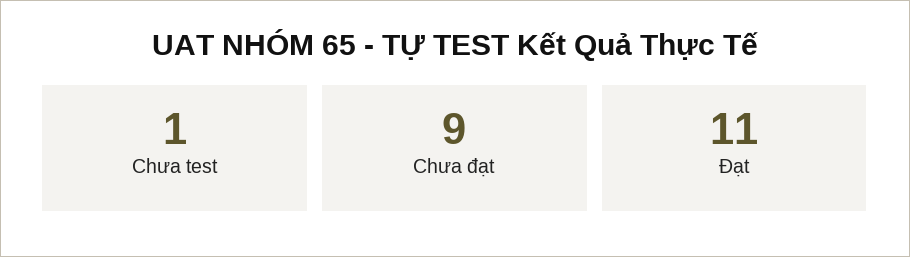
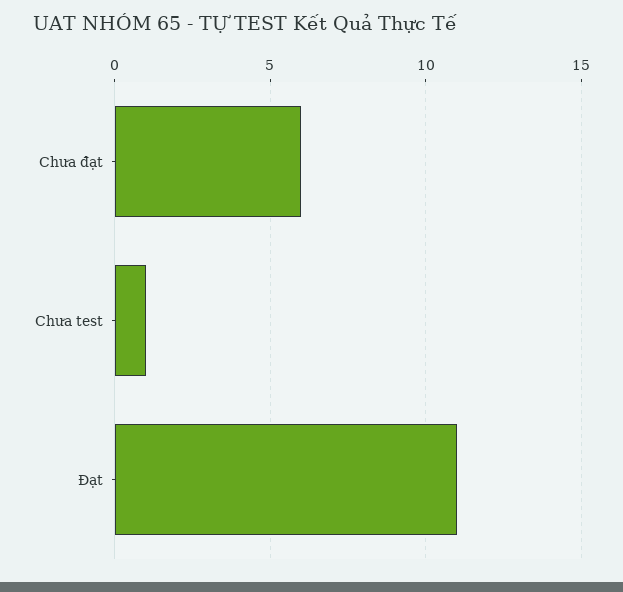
Chưa đạt: 9 -> 6

